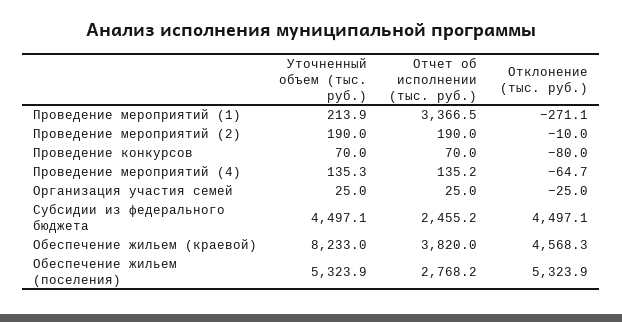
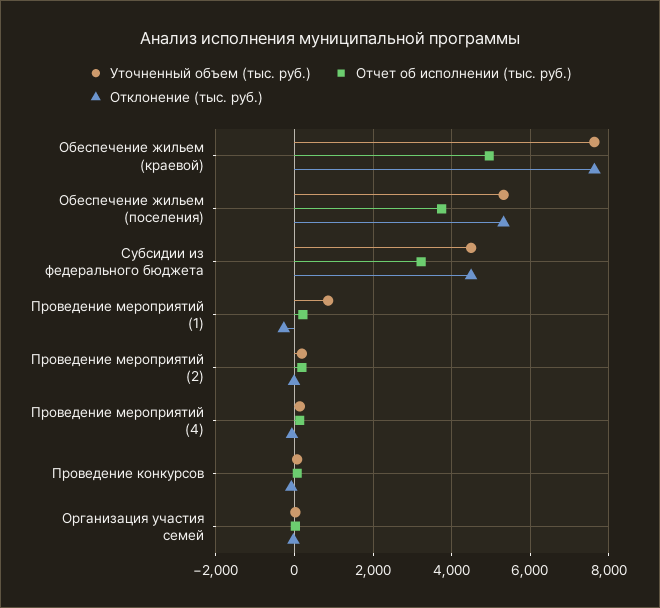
Уточненный объем (тыс. руб.), Проведение мероприятий (1): 213.9 -> 800
Отчет об исполнении (тыс. руб.), Проведение мероприятий (1): 3366.5 -> 200
Отчет об исполнении (тыс. руб.), Субсидии из федерального бюджета: 2455.2 -> 3200
Уточненный объем (тыс. руб.), Обеспечение жильем (краевой): 8233 -> 7600
Отчет об исполнении (тыс. руб.), Обеспечение жильем (краевой): 3820 -> 5000
Отклонение (тыс. руб.), Обеспечение жильем (краевой): 4568.3 -> 7600
Отчет об исполнении (тыс. руб.), Обеспечение жильем (поселения): 2768.2 -> 3800

